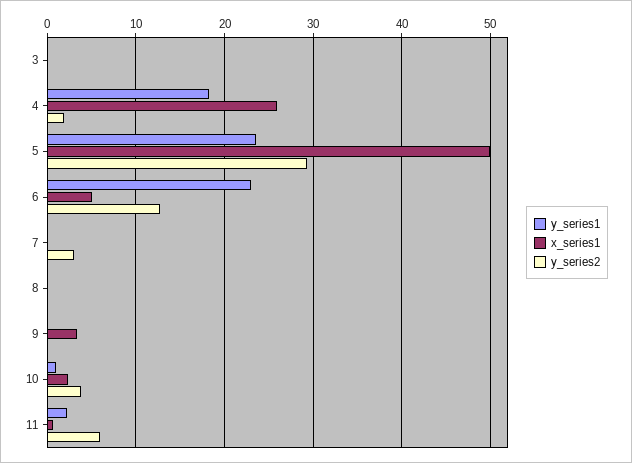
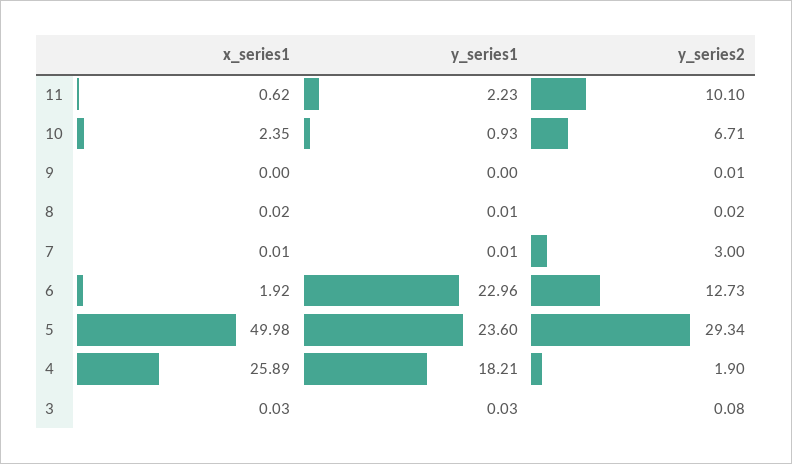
x_series1, 6: 5 -> 1.92
x_series1, 9: 3 -> 0
y_series2, 10: 4 -> 6.71
y_series2, 11: 6 -> 10.1

